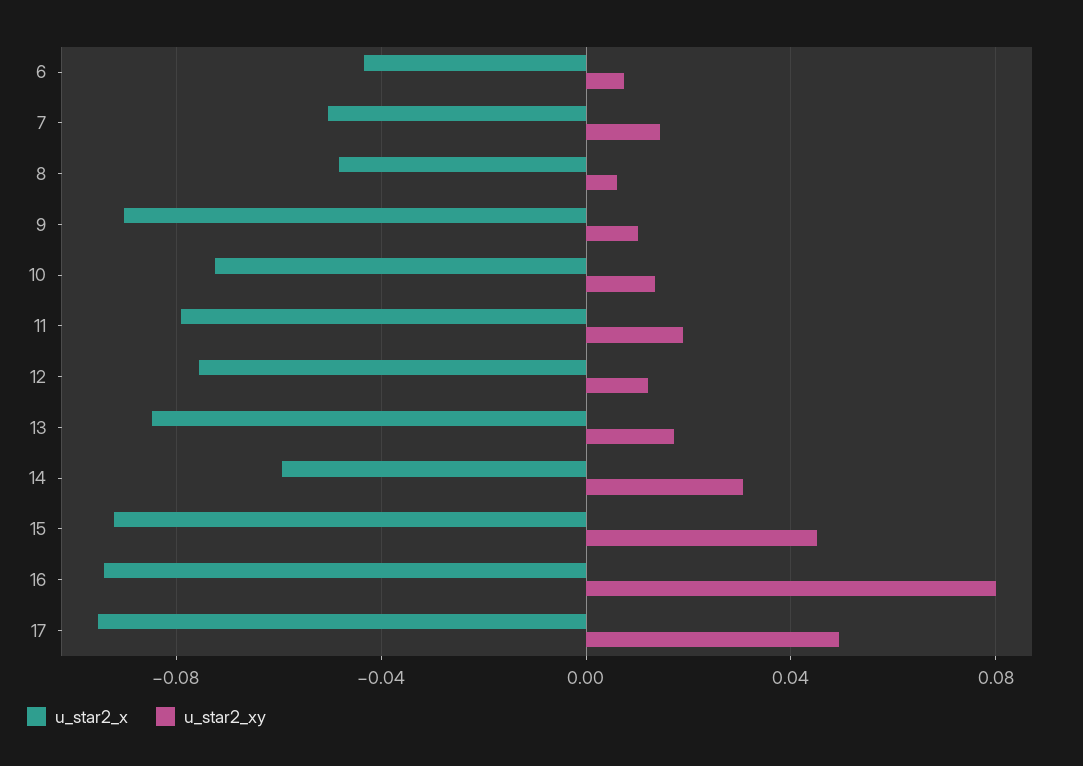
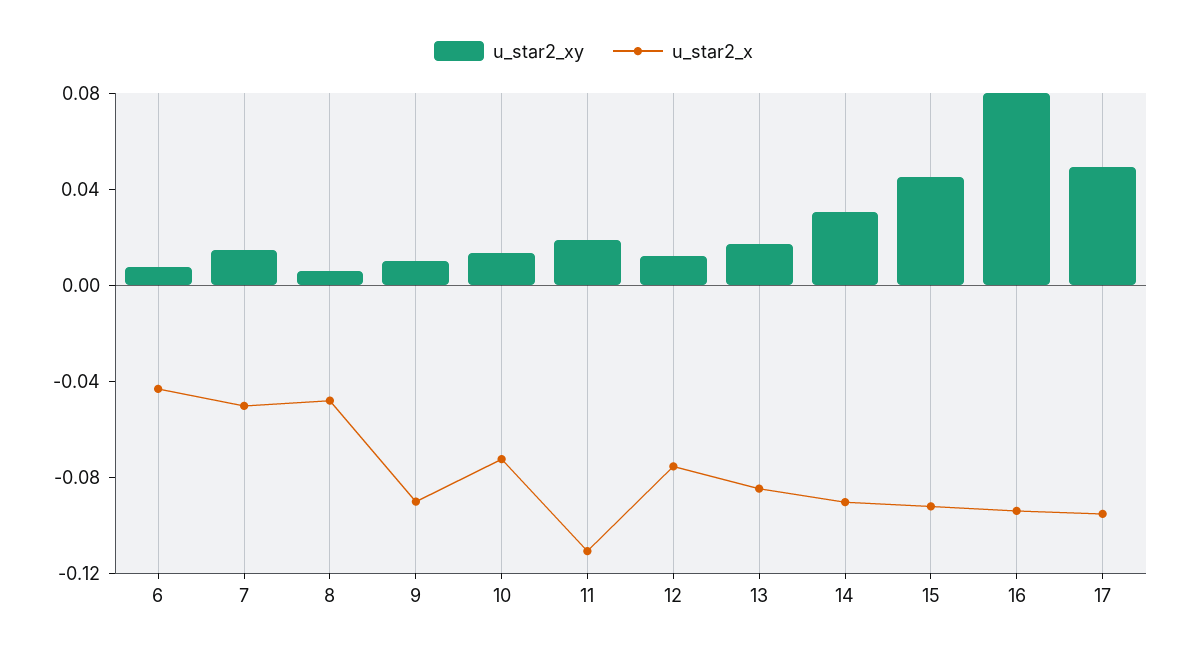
u_star2_x, 11: -0.08 -> -0.11
u_star2_x, 14: -0.06 -> -0.09

